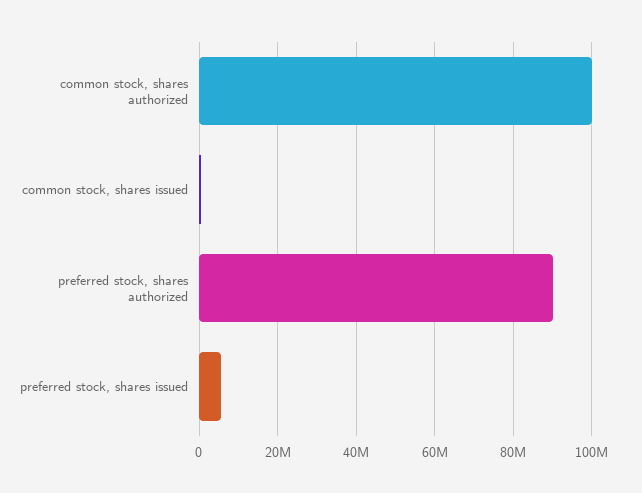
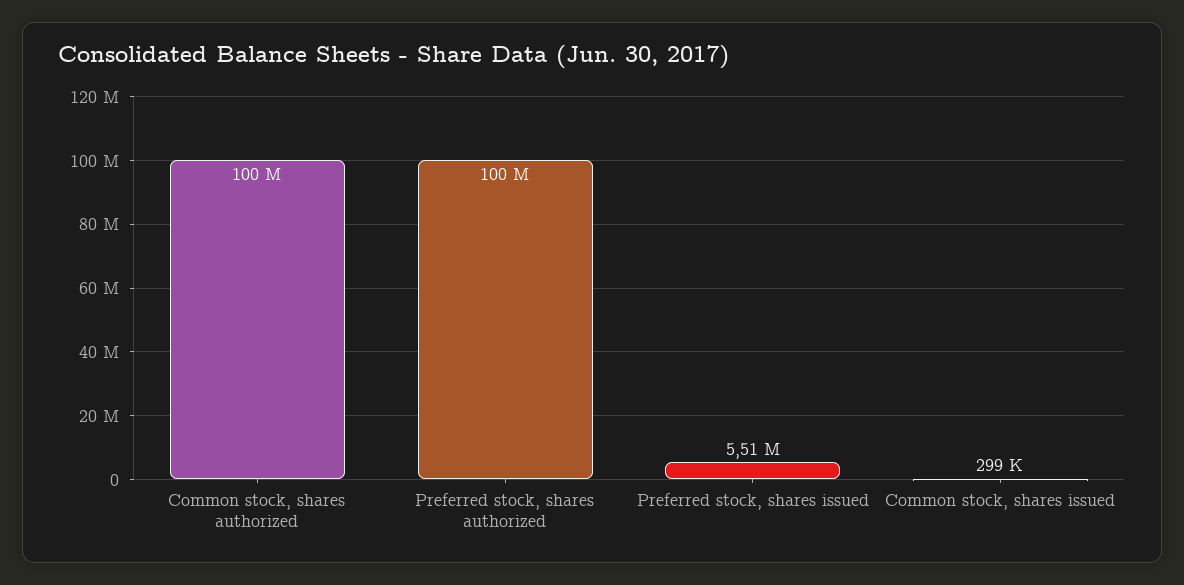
preferred stock, shares authorized: 90000000 -> 100000000

